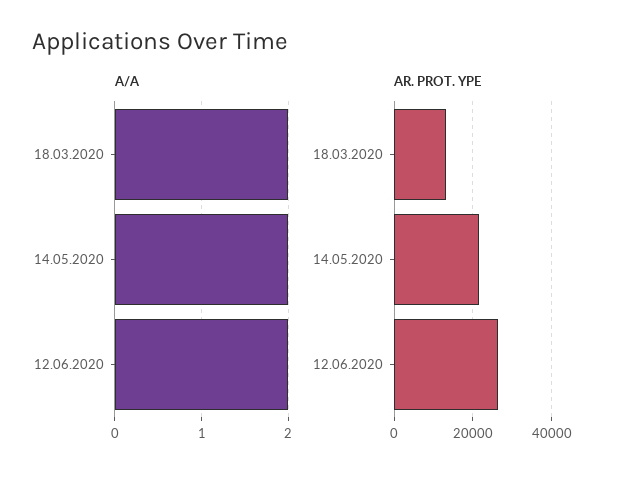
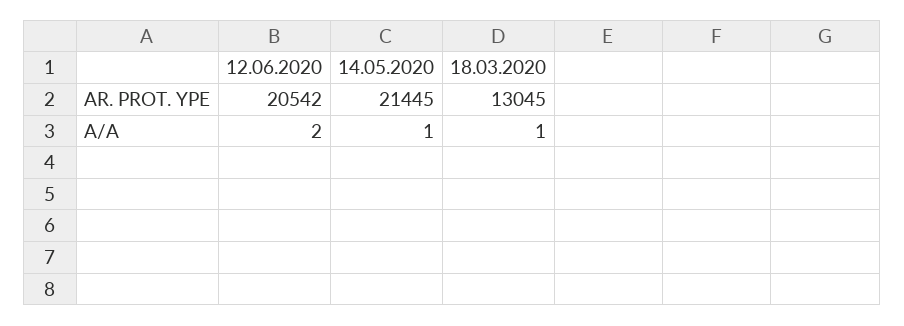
A/A, 18.03.2020: 2 -> 1
A/A, 14.05.2020: 2 -> 1
AR. PROT. YPE, 12.06.2020: 26000 -> 20542

